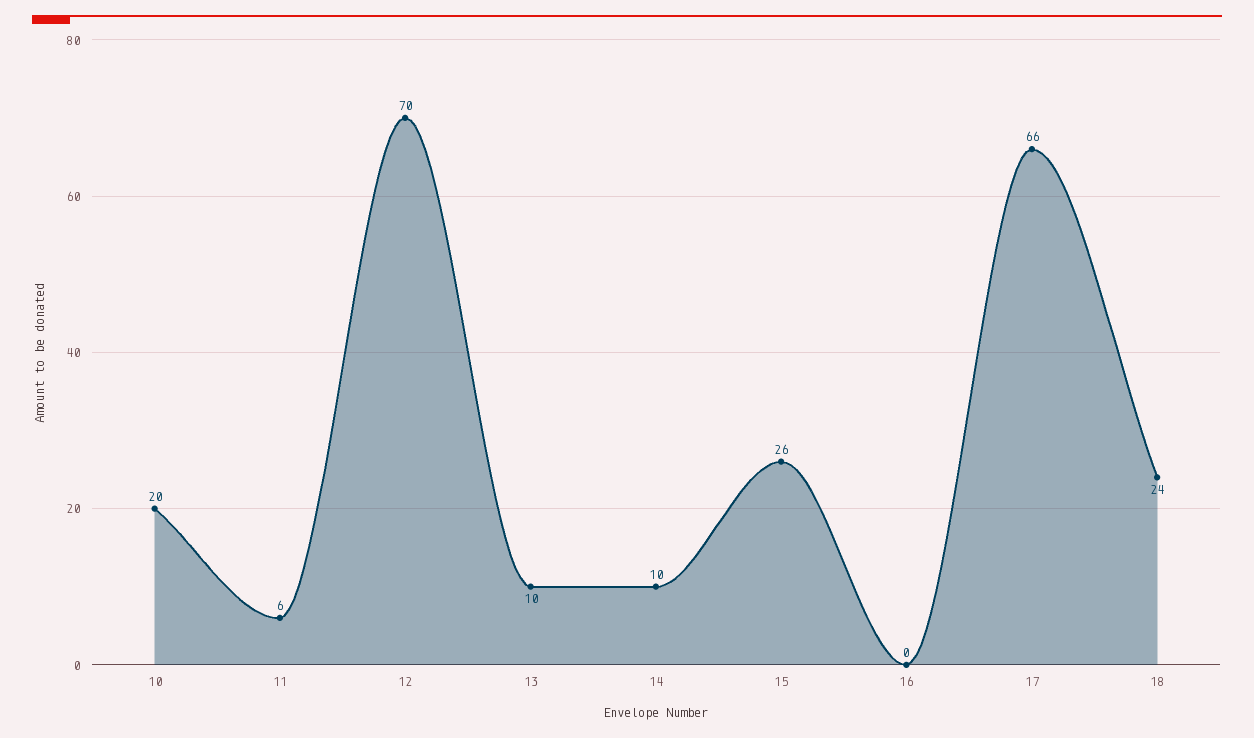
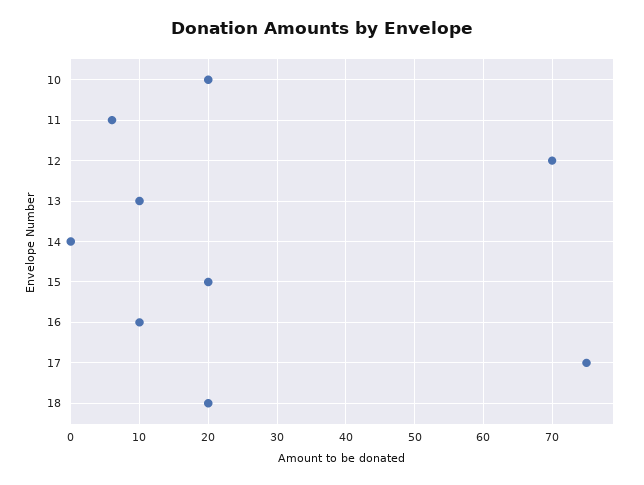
14: 10 -> 0
15: 26 -> 20
16: 0 -> 10
17: 66 -> 75
18: 24 -> 20

